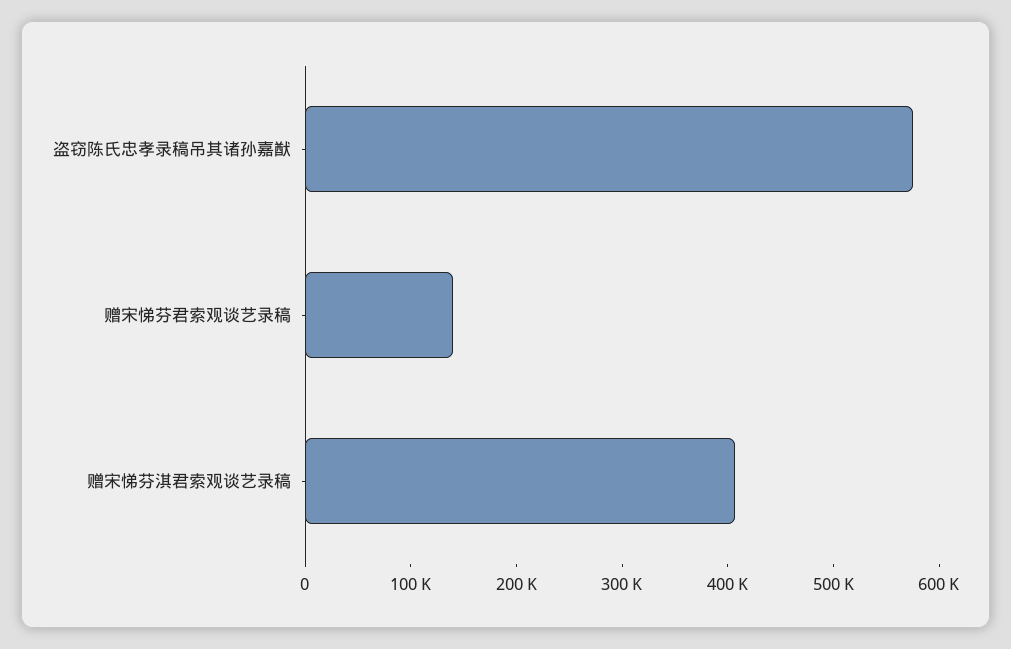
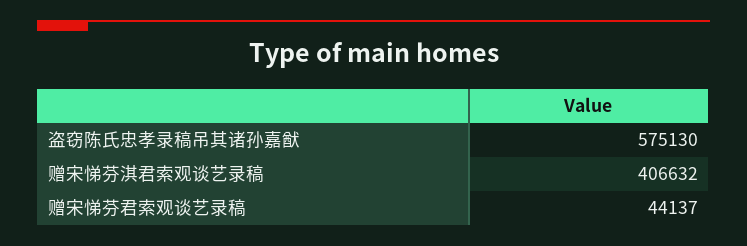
赠宋悌芬君索观谈艺录稿: 140000 -> 44137

